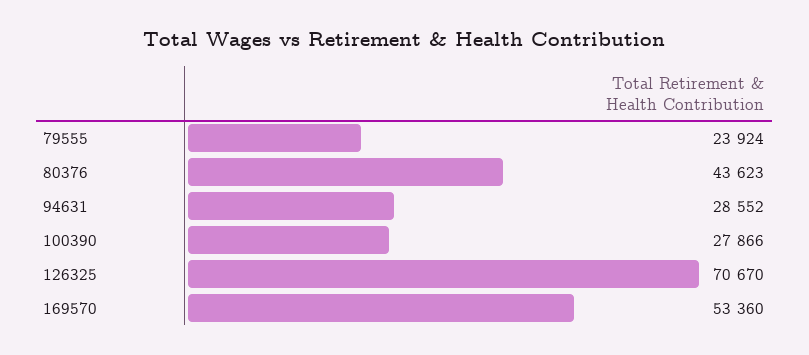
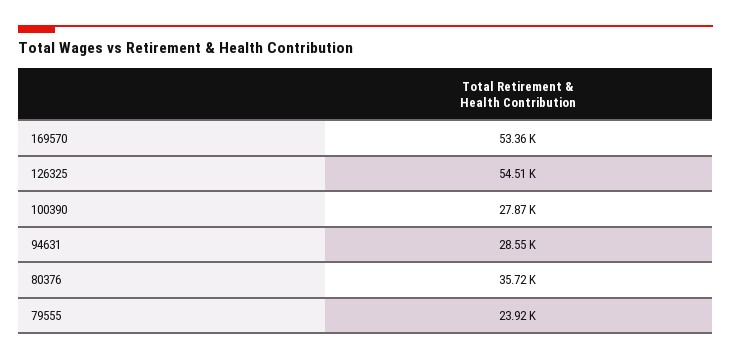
80376: 43623 -> 35720
126325: 70670 -> 54510

